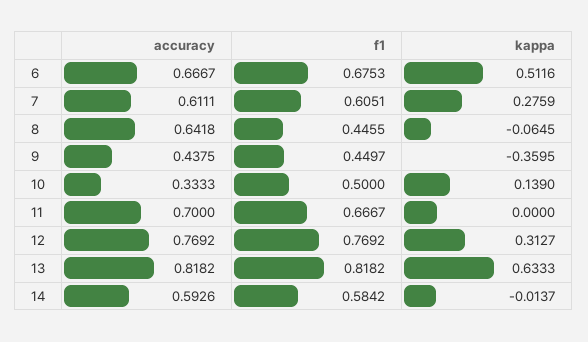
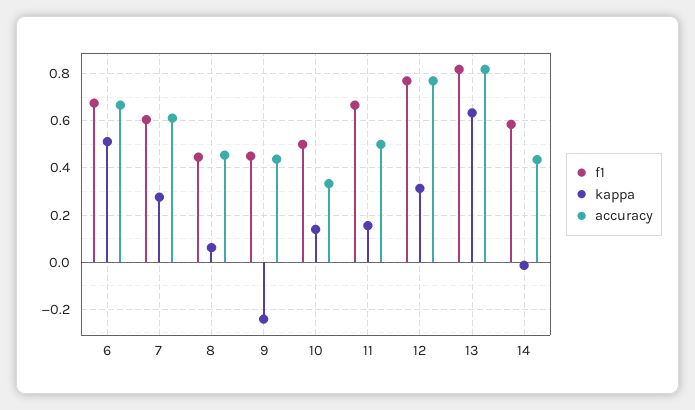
accuracy, 8: 0.6418 -> 0.45
kappa, 8: -0.0645 -> 0.05
kappa, 9: -0.3595 -> -0.25
accuracy, 11: 0.7 -> 0.5
kappa, 11: 0 -> 0.15
accuracy, 14: 0.5926 -> 0.45

